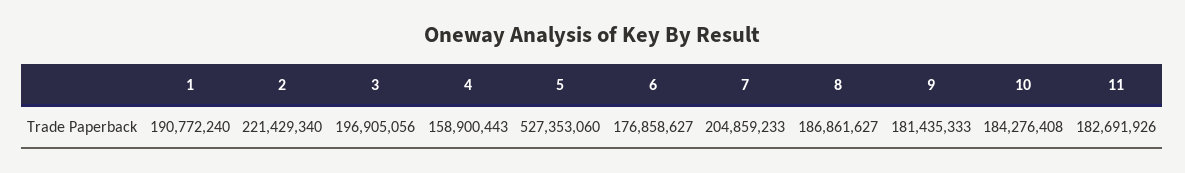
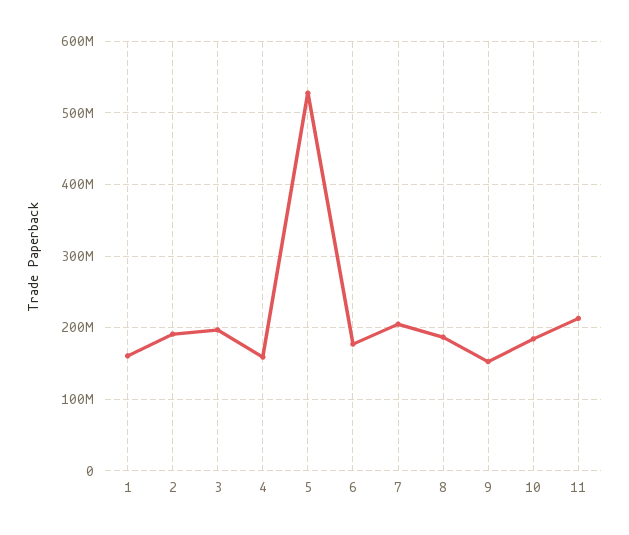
1: 190772240 -> 160000000
2: 221429340 -> 190000000
9: 181435333 -> 150000000
11: 182691926 -> 210000000

